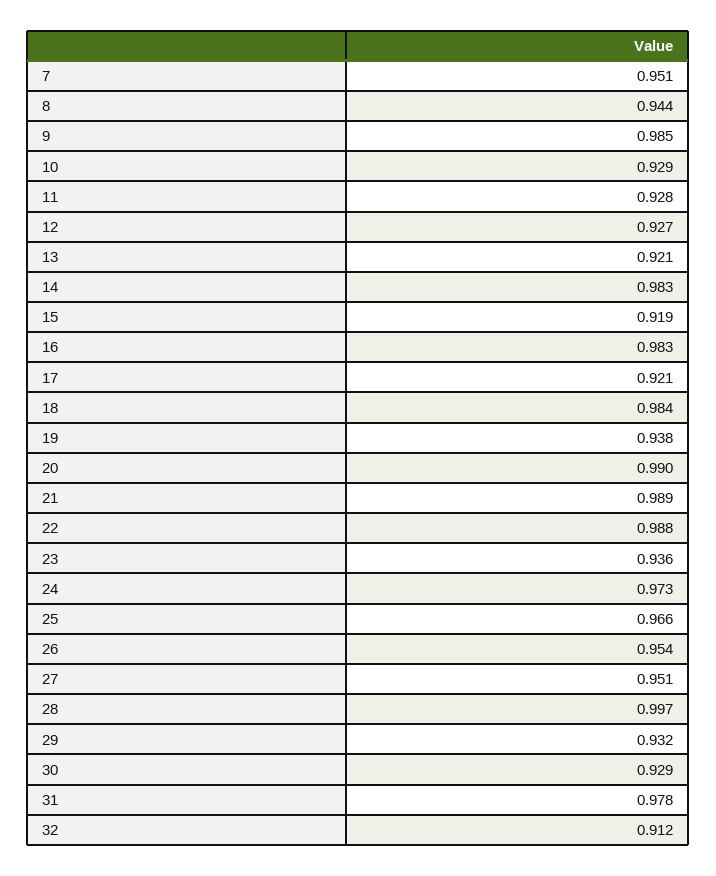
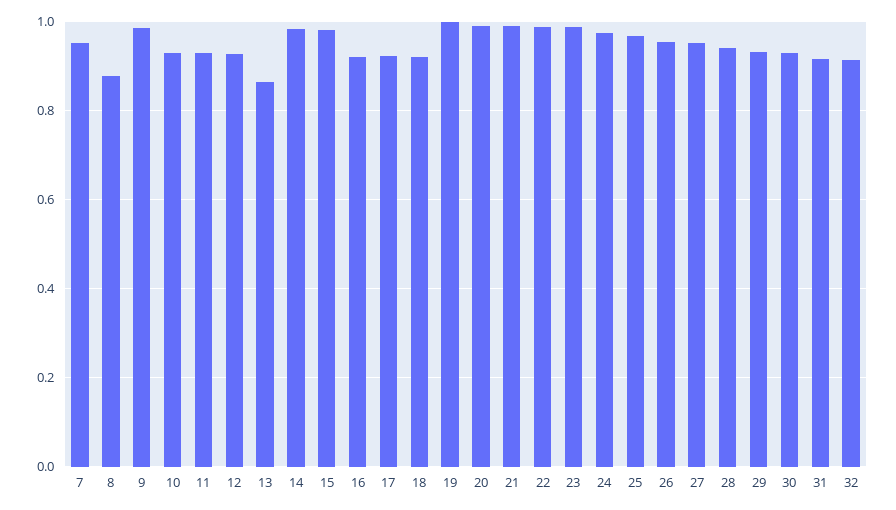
8: 0.944 -> 0.88
13: 0.921 -> 0.86
15: 0.919 -> 0.98
16: 0.983 -> 0.92
18: 0.984 -> 0.92
19: 0.938 -> 1
23: 0.936 -> 0.98
28: 0.997 -> 0.94
31: 0.978 -> 0.92

